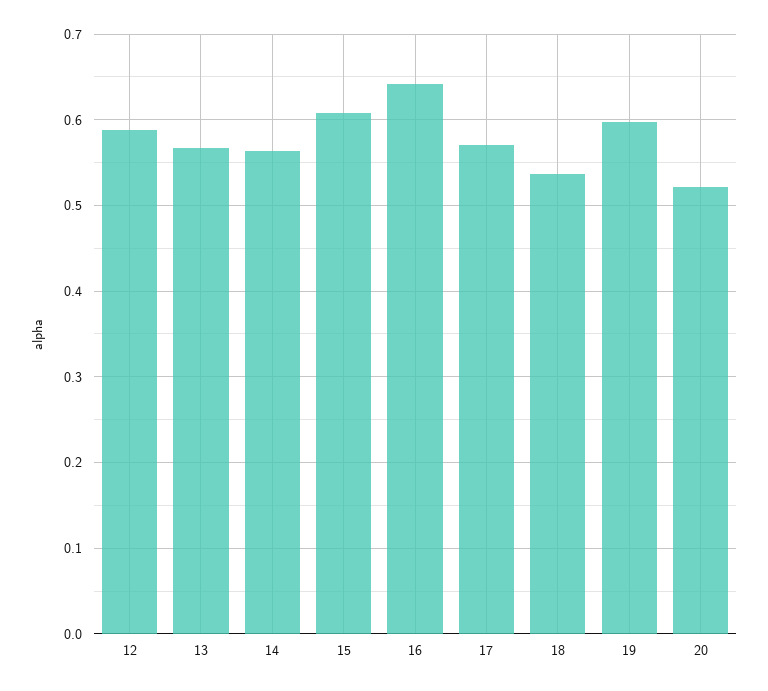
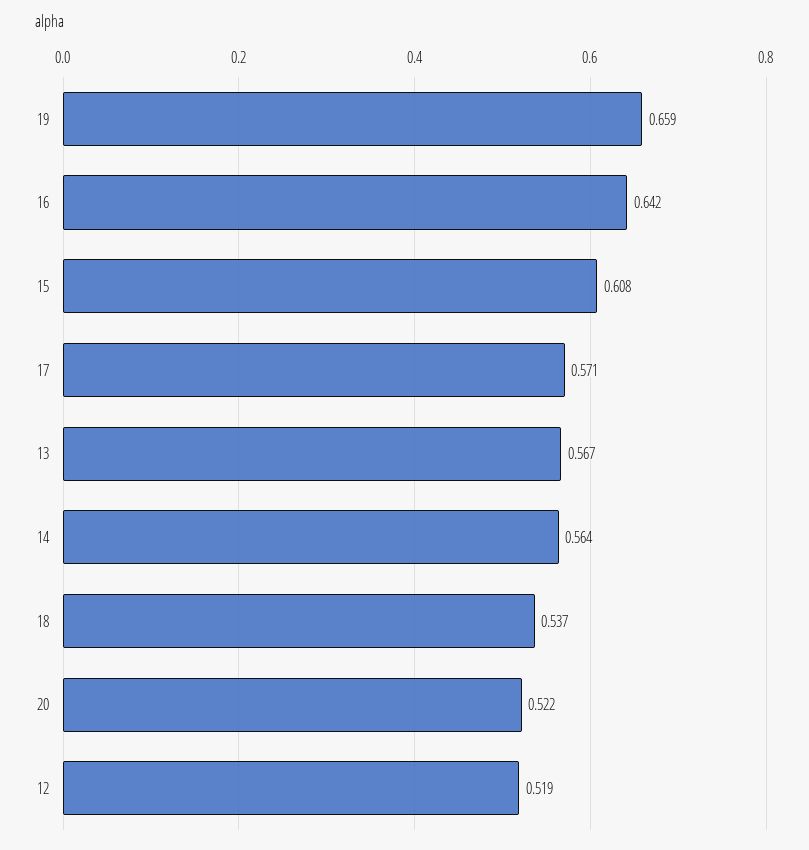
12: 0.59 -> 0.519
19: 0.6 -> 0.659

